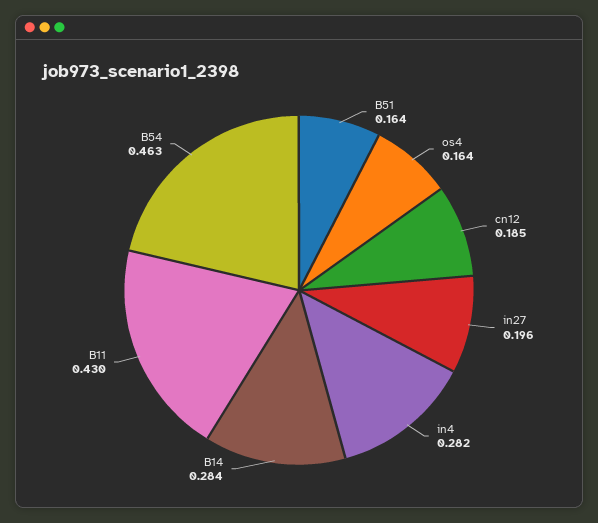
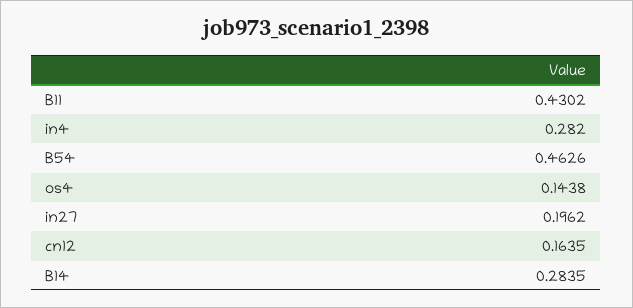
B51: 0.164 -> none
os4: 0.164 -> 0.1438
cn12: 0.185 -> 0.1635

